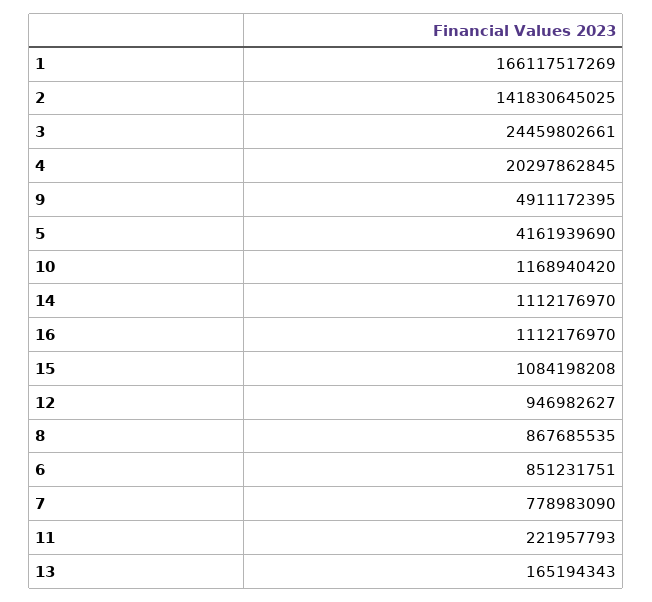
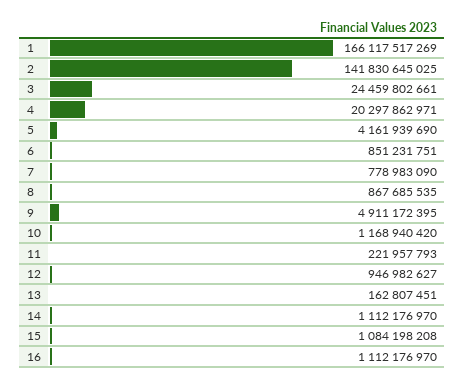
4: 20297862845 -> 20297862971
13: 165194343 -> 162807451

